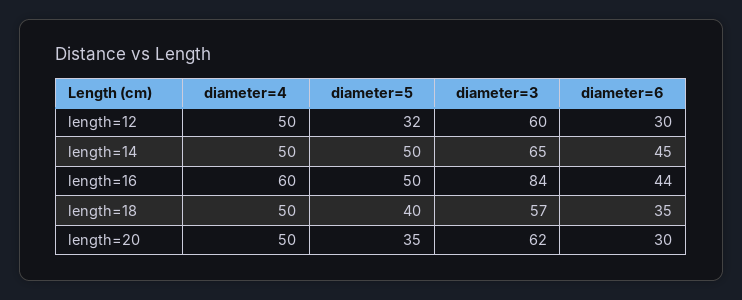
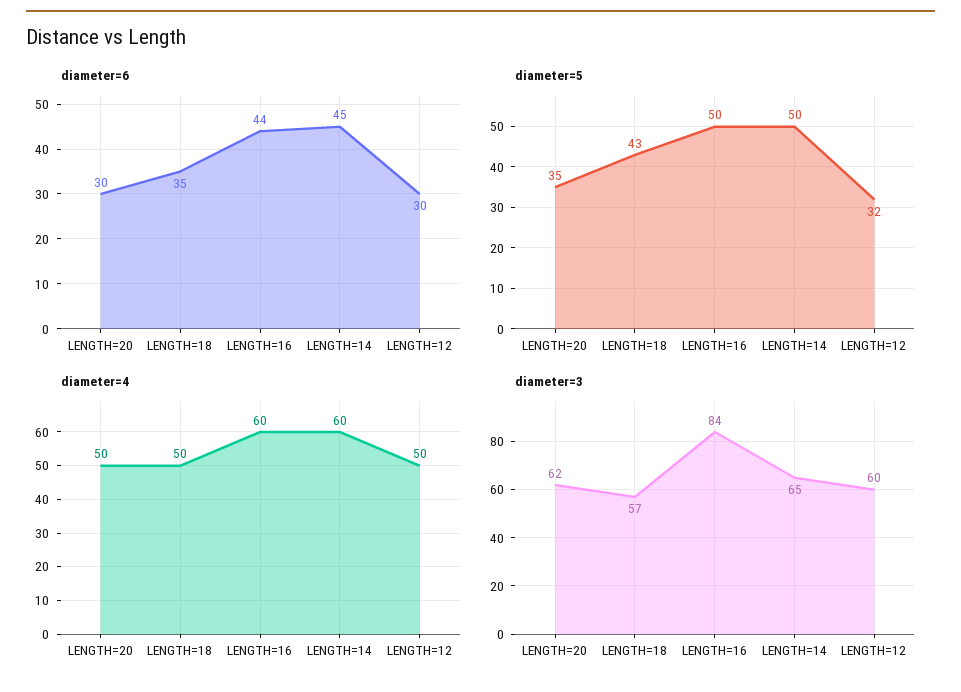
diameter=4, length=14: 50 -> 60
diameter=5, length=18: 40 -> 43

